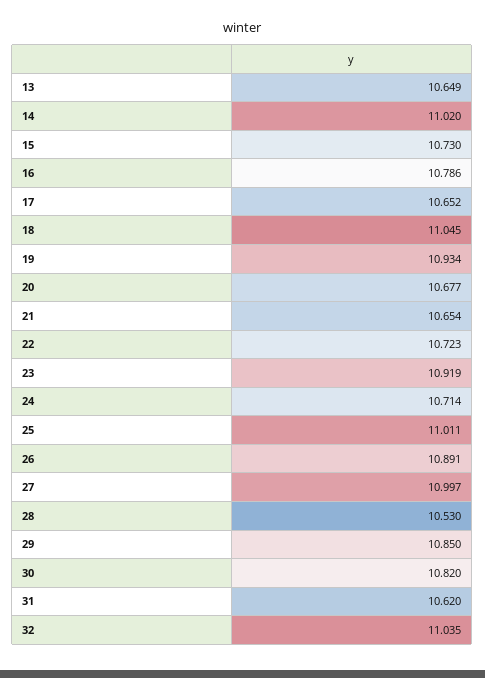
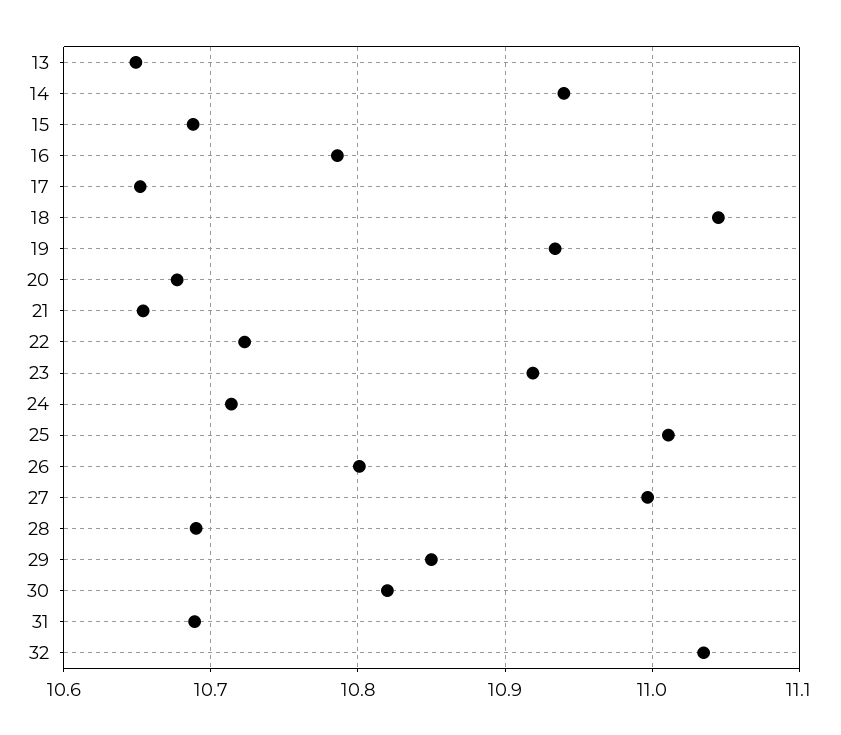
14: 11.02 -> 10.94
15: 10.73 -> 10.69
26: 10.891 -> 10.8
28: 10.53 -> 10.69
31: 10.62 -> 10.69

